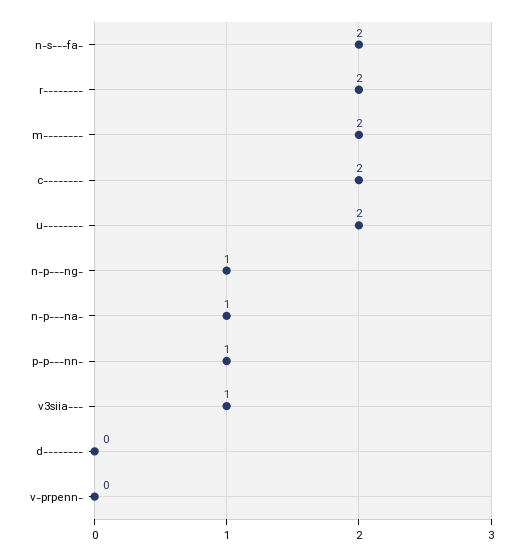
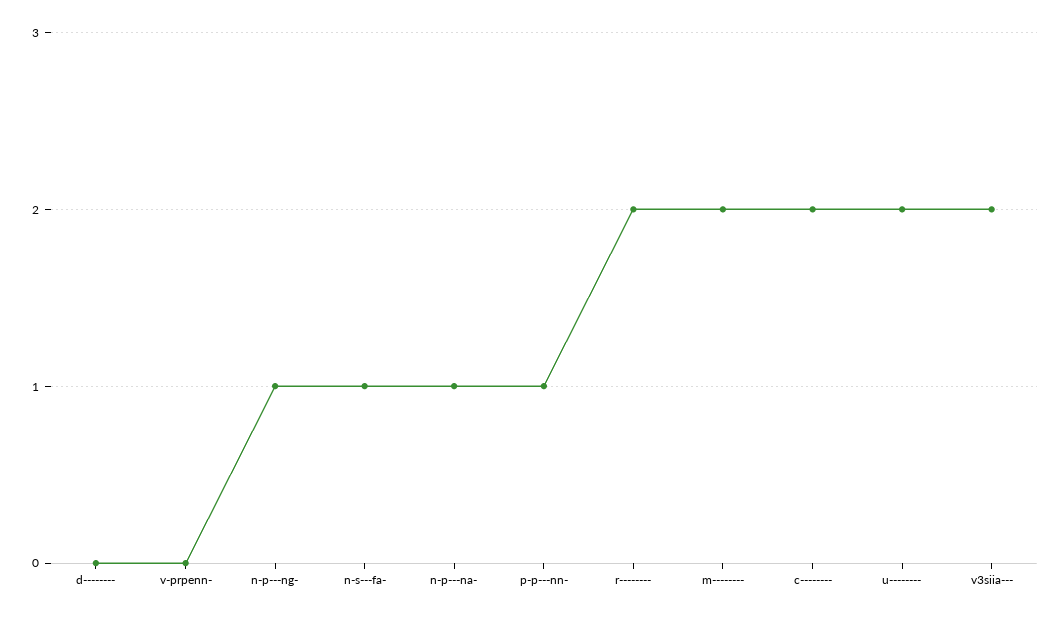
n-s---fa-: 2 -> 1
v3siia---: 1 -> 2

